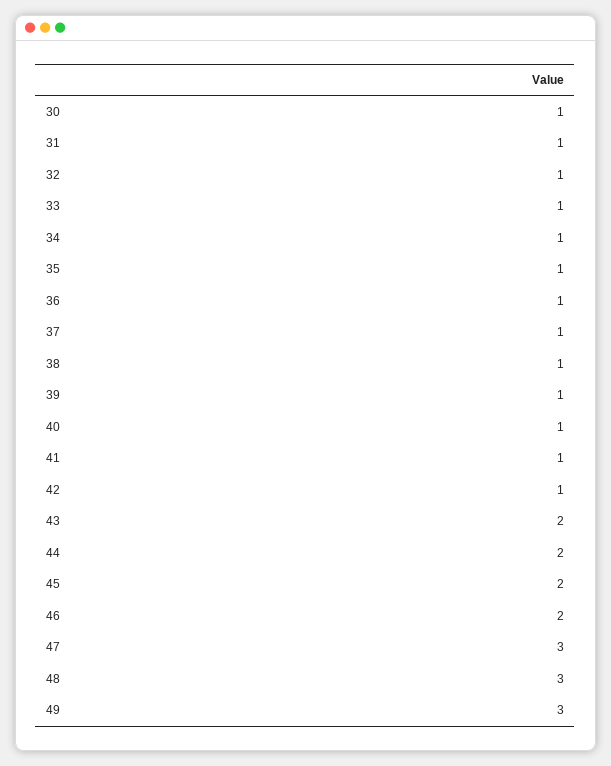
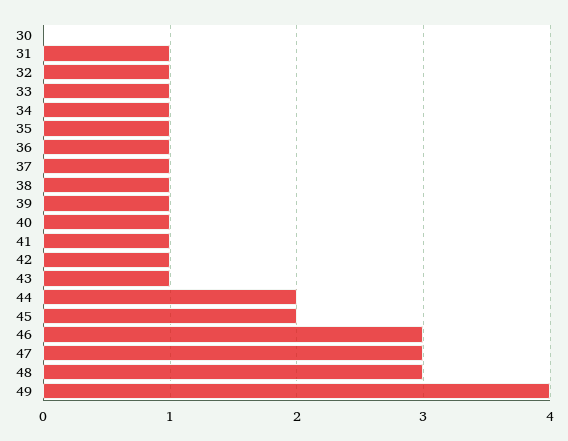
30: 1 -> 0
43: 2 -> 1
46: 2 -> 3
49: 3 -> 4

